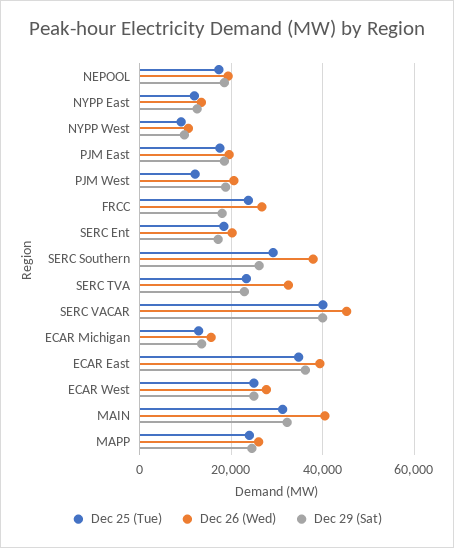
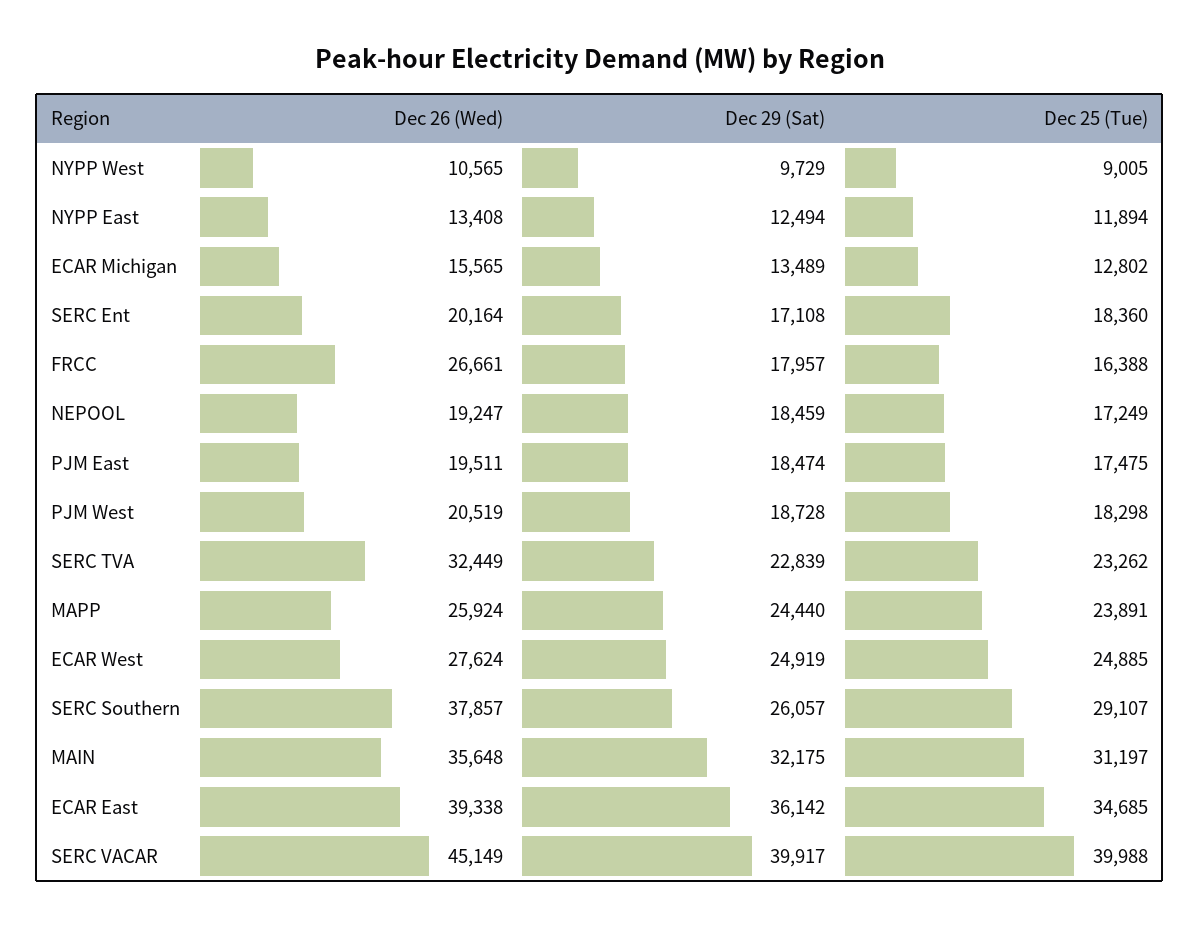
Dec 25 (Tue), PJM West: 12000 -> 18298
Dec 25 (Tue), FRCC: 24000 -> 16388
Dec 26 (Wed), MAIN: 40000 -> 35648

